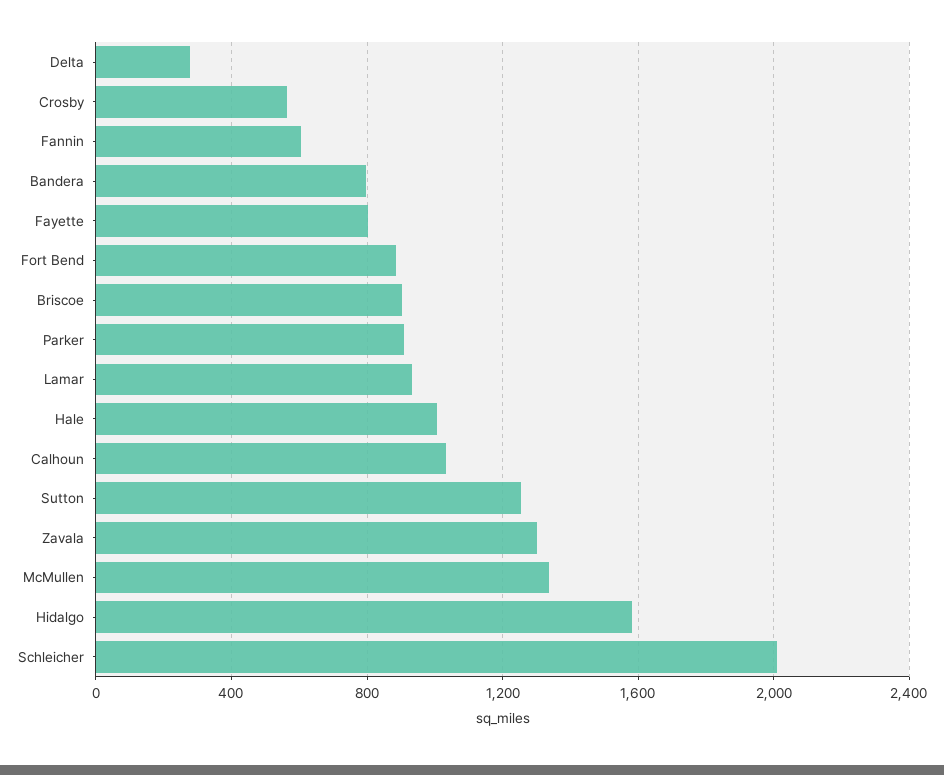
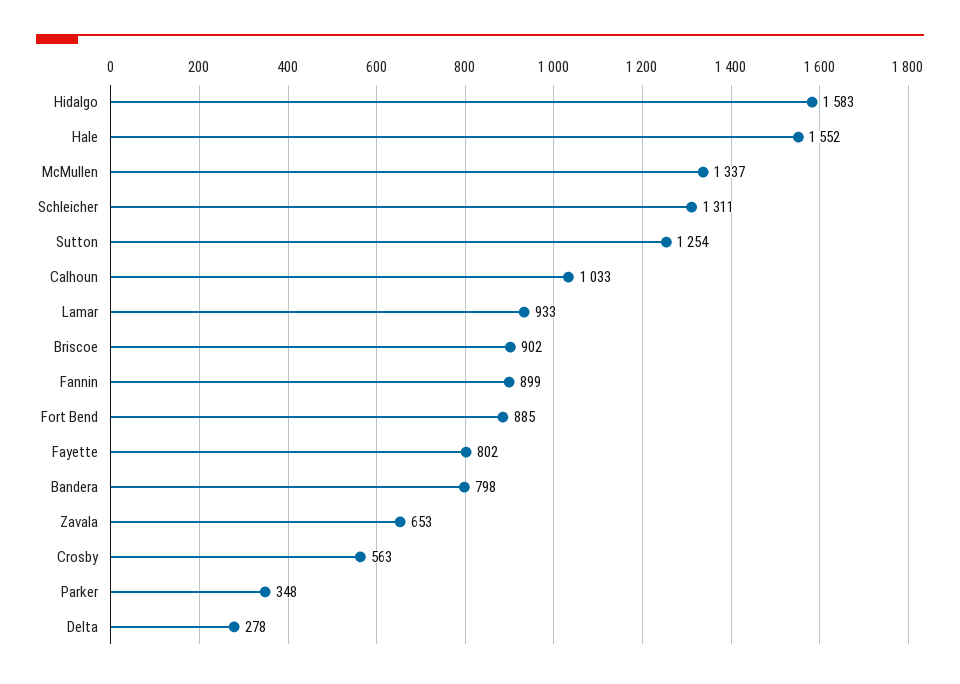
Fannin: 600 -> 899
Parker: 900 -> 348
Hale: 1000 -> 1552
Zavala: 1300 -> 653
Schleicher: 2000 -> 1311

